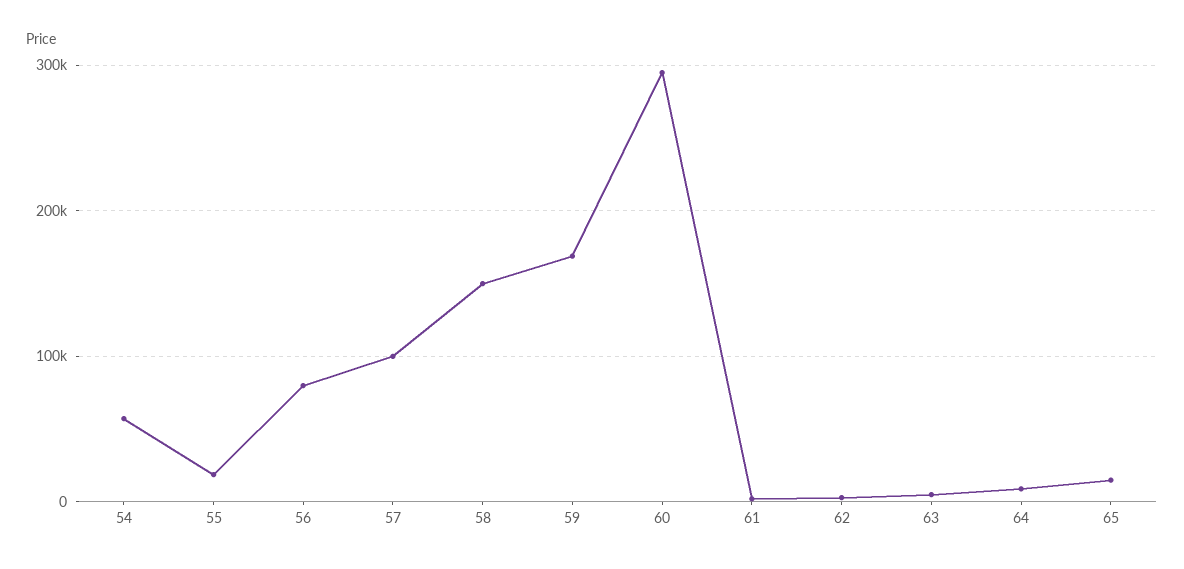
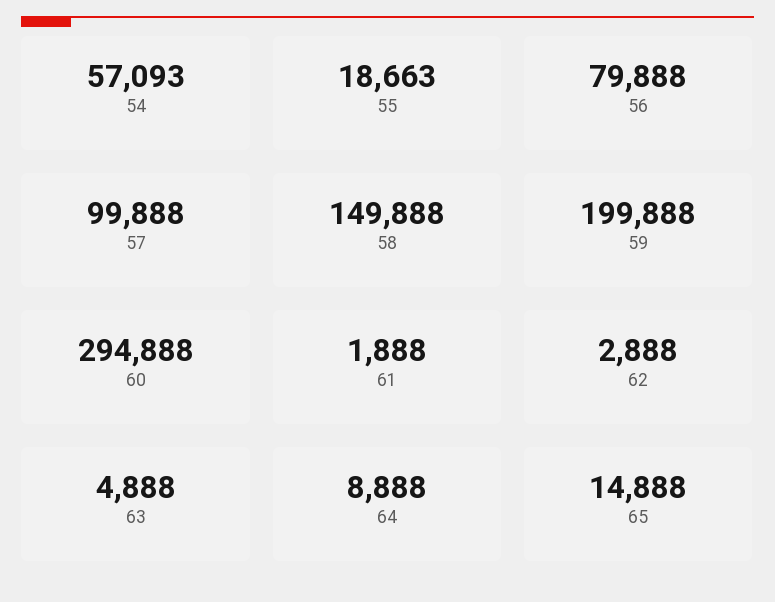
59: 170000 -> 199888

